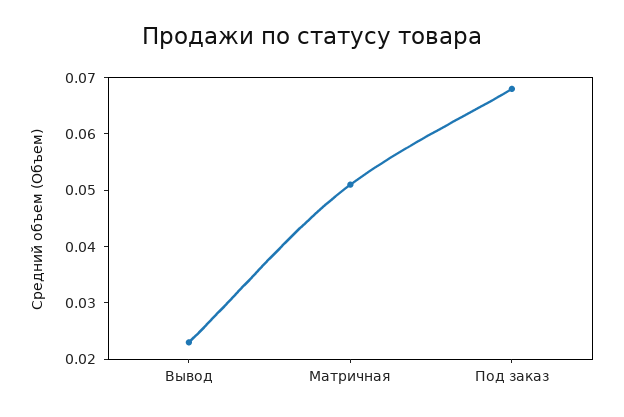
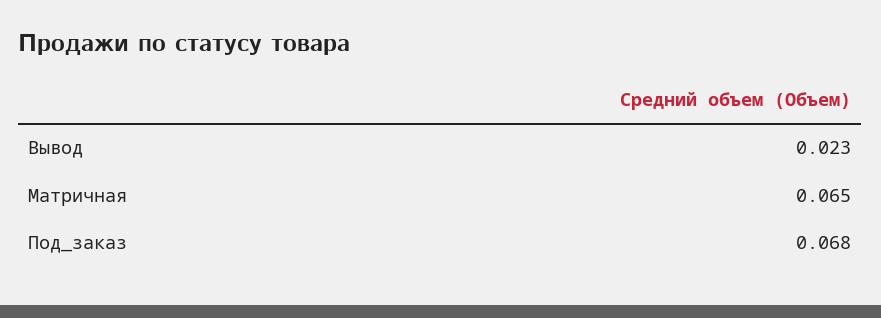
Матричная: 0.05 -> 0.065

